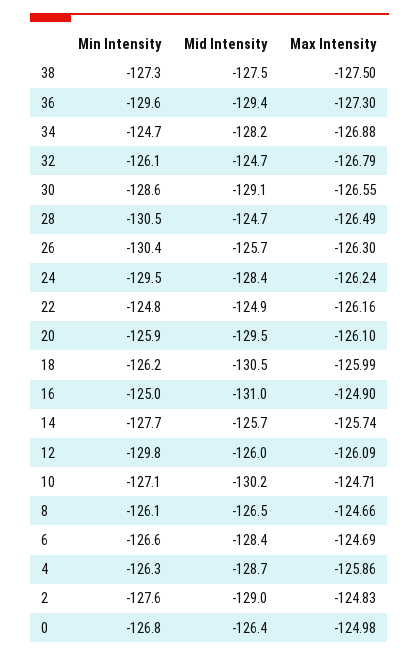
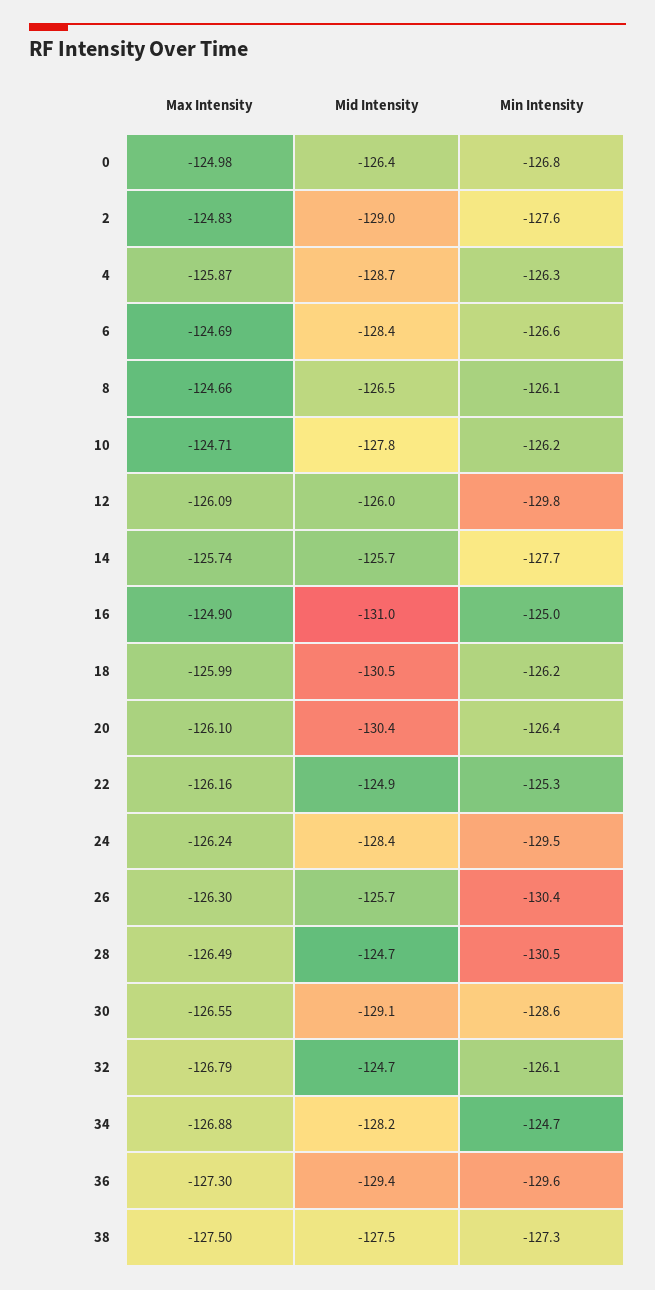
Min Intensity, 22: -124.8 -> -125.3
Min Intensity, 20: -125.9 -> -126.4
Mid Intensity, 20: -129.5 -> -130.4
Min Intensity, 10: -127.1 -> -126.2
Mid Intensity, 10: -130.2 -> -127.8
Max Intensity, 4: -125.86 -> -125.87

